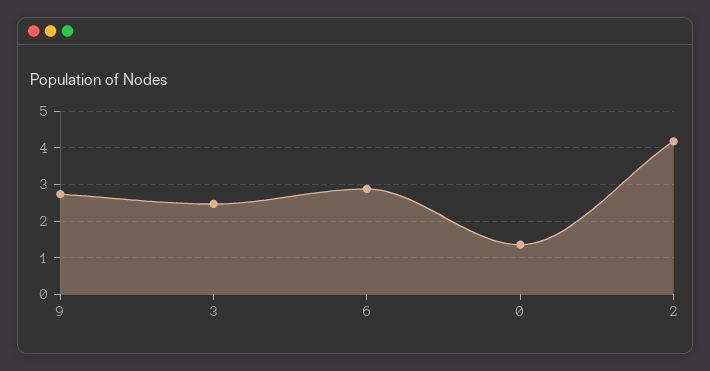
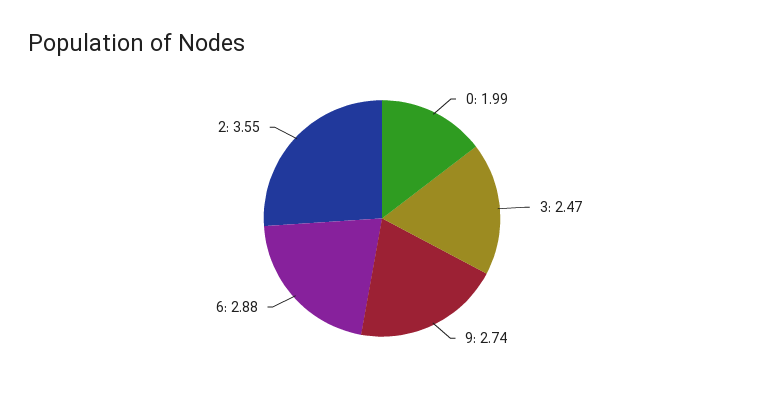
0: 1.4 -> 1.99
2: 4.2 -> 3.55

